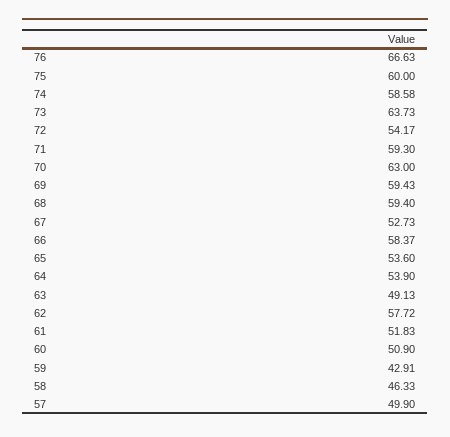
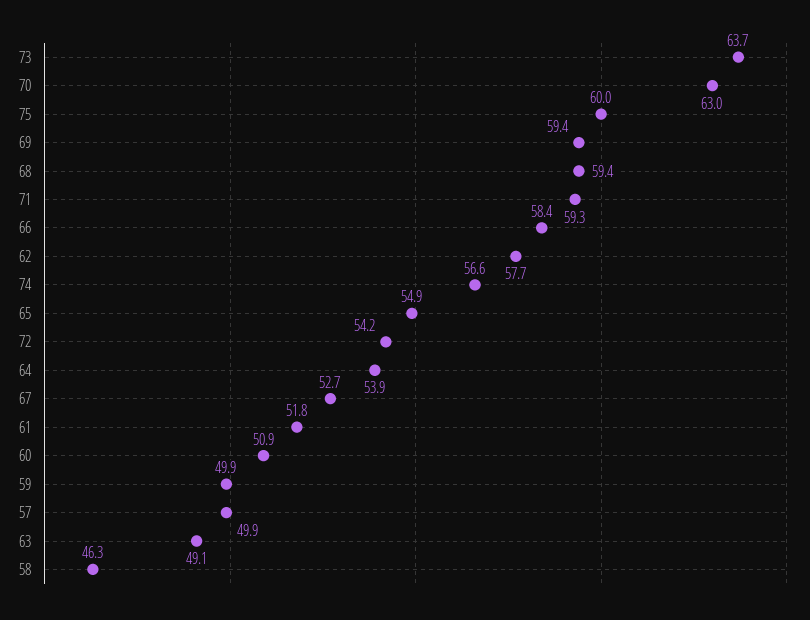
76: 66.63 -> none
74: 58.58 -> 56.6
65: 53.6 -> 54.9
59: 42.91 -> 49.9

